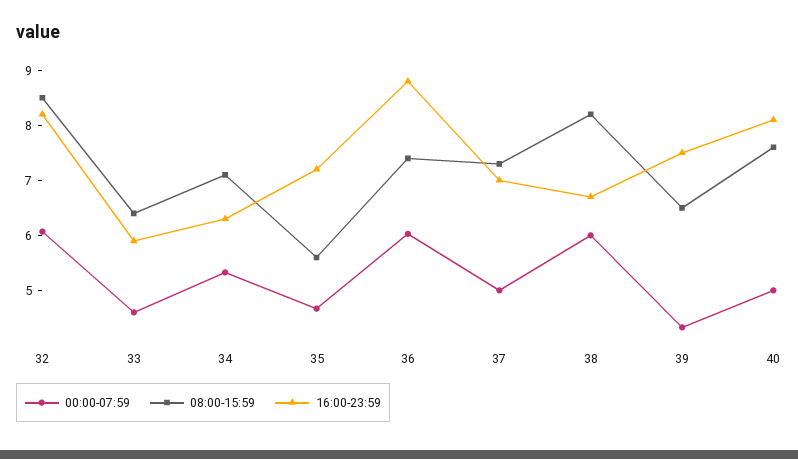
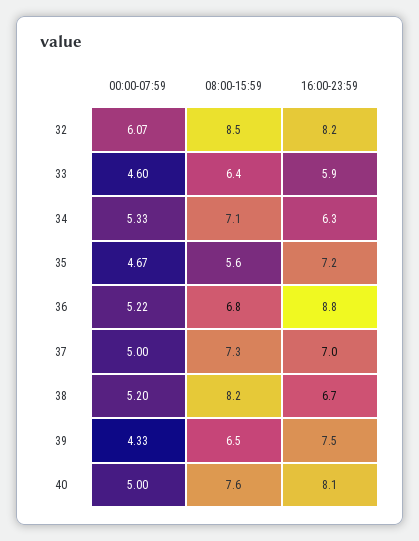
00:00-07:59, 36: 6 -> 5.22
08:00-15:59, 36: 7.4 -> 6.8
00:00-07:59, 38: 6 -> 5.2

